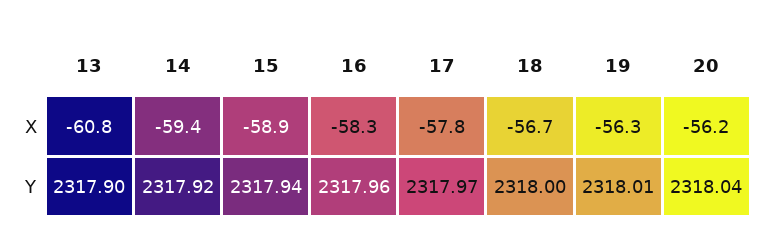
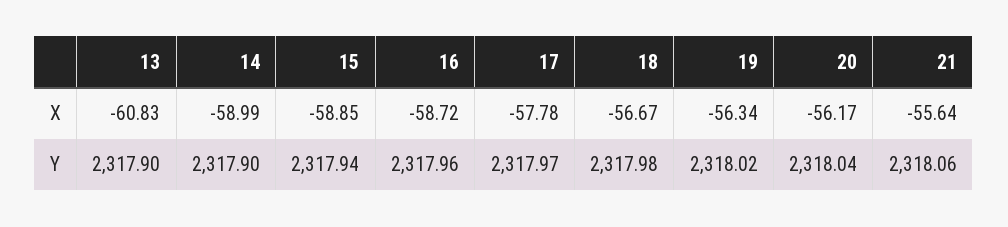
14, X: -59.4 -> -58.99
16, X: -58.3 -> -58.72
14, Y: 2317.92 -> 2317.9
18, Y: 2318 -> 2317.98
19, Y: 2318.01 -> 2318.02
21, X: none -> -55.64
21, Y: none -> 2318.06

